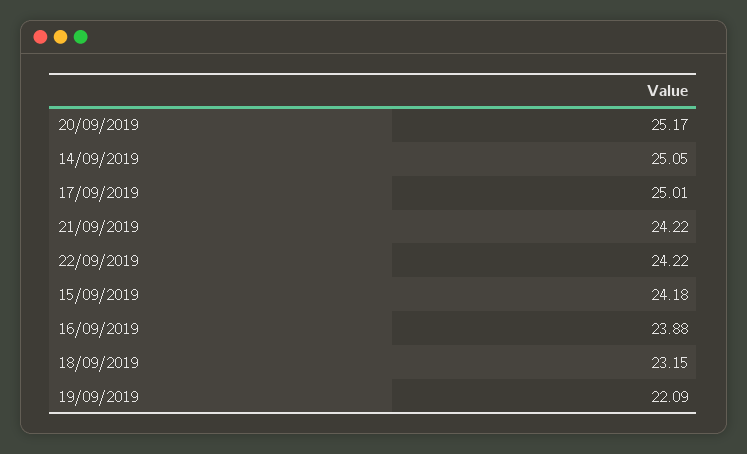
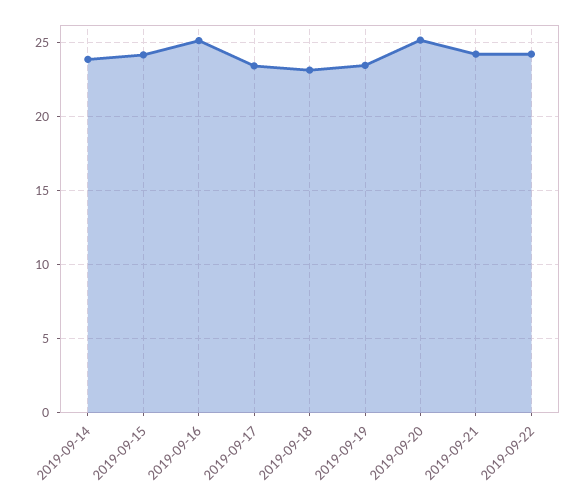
14/09/2019: 25.05 -> 24
17/09/2019: 25.01 -> 23.5
16/09/2019: 23.88 -> 25
19/09/2019: 22.09 -> 23.5

